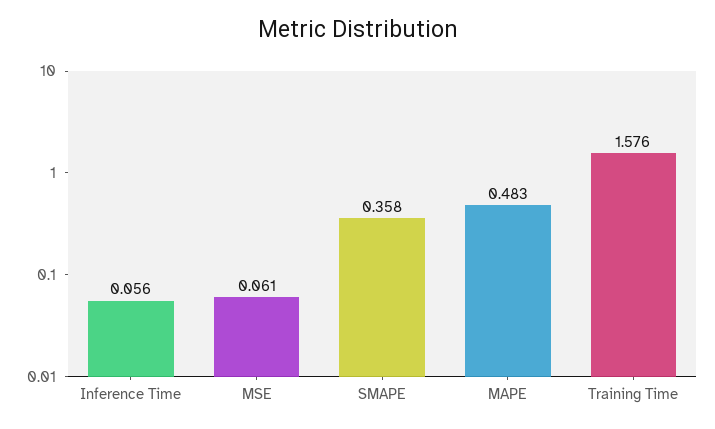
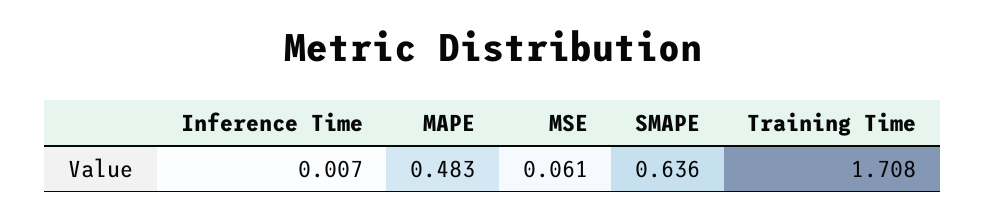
Inference Time: 0.056 -> 0.007
SMAPE: 0.358 -> 0.636
Training Time: 1.576 -> 1.708

